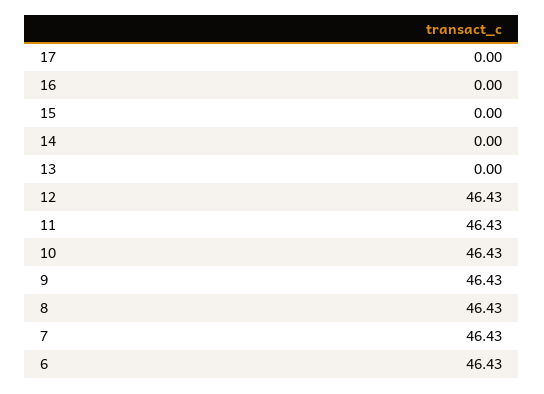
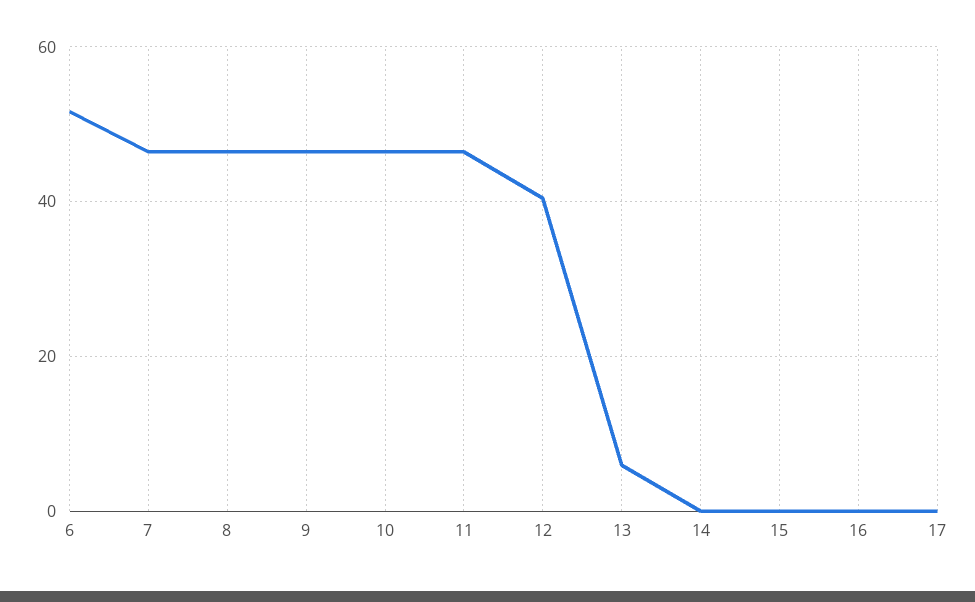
13: 0 -> 6
12: 46.43 -> 40
6: 46.43 -> 52

